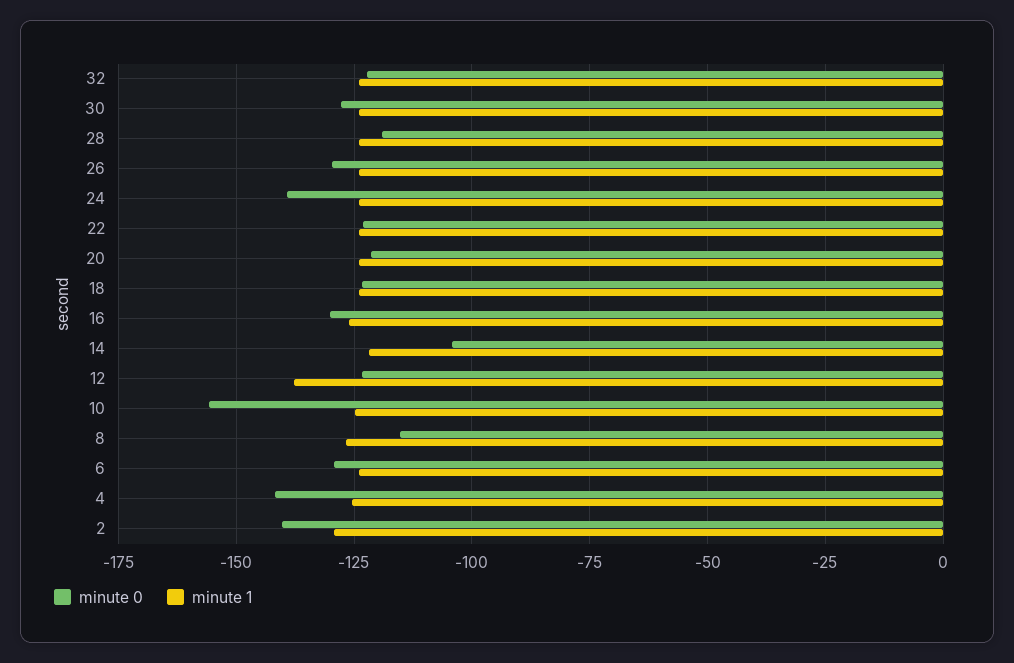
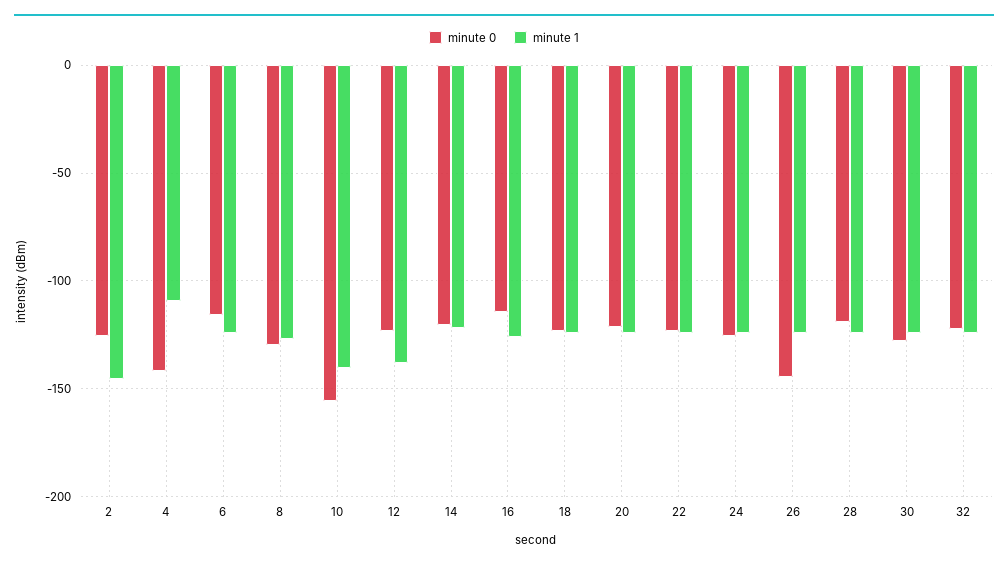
minute 0, 26: -130 -> -145
minute 0, 24: -140 -> -125
minute 0, 16: -130 -> -115
minute 0, 14: -105 -> -120
minute 1, 10: -125 -> -140
minute 0, 8: -115 -> -130
minute 0, 6: -130 -> -115
minute 1, 4: -125 -> -110
minute 0, 2: -140 -> -125
minute 1, 2: -130 -> -145

